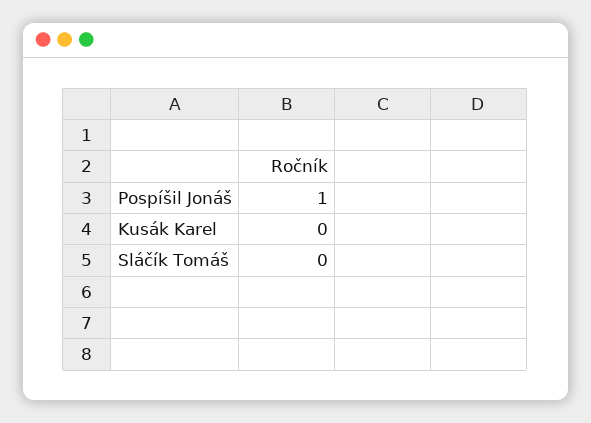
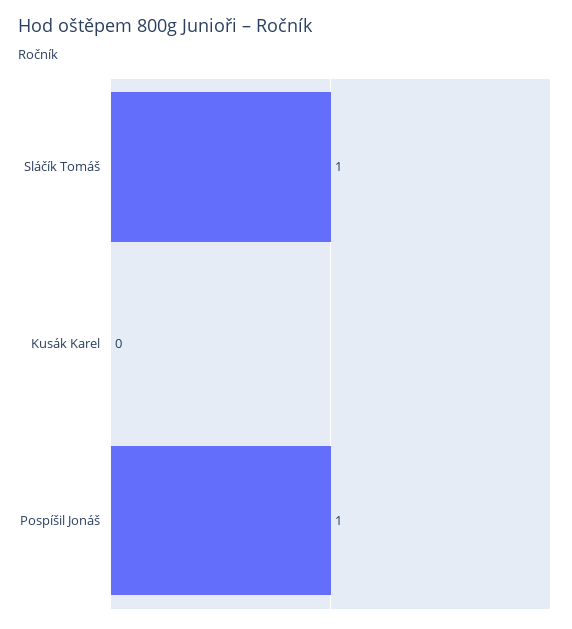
Sláčík Tomáš: 0 -> 1

